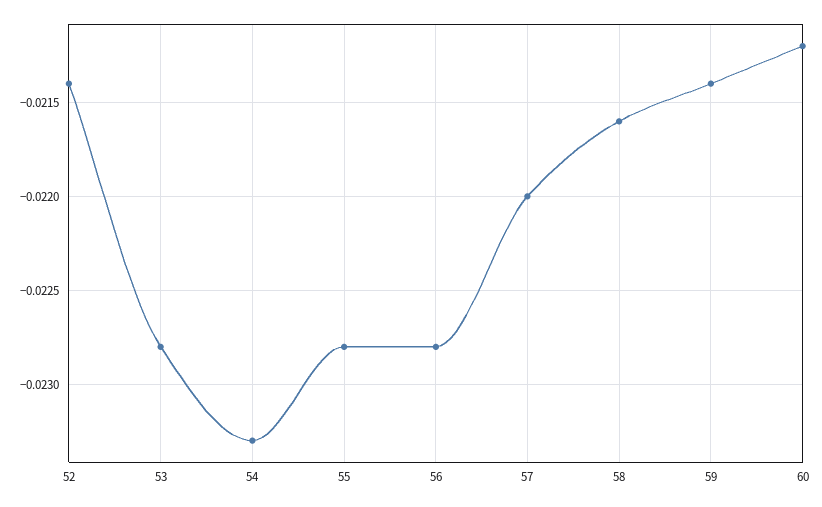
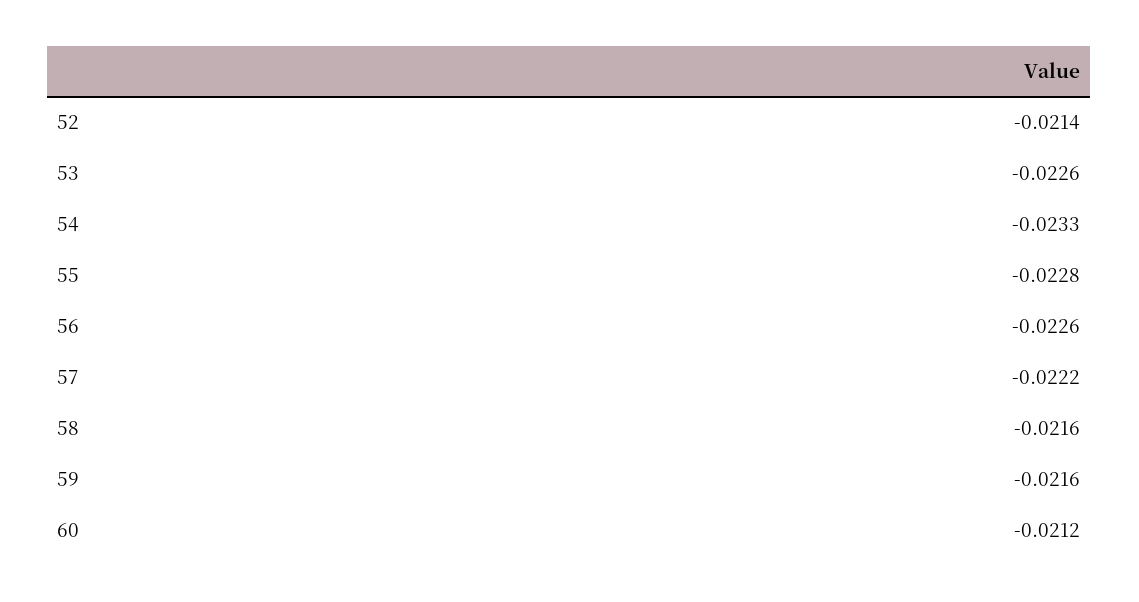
53: -0.0228 -> -0.0226
56: -0.0228 -> -0.0226
57: -0.022 -> -0.0222
59: -0.0214 -> -0.0216

